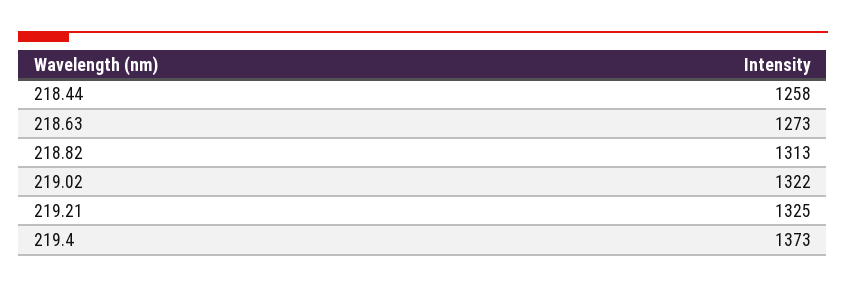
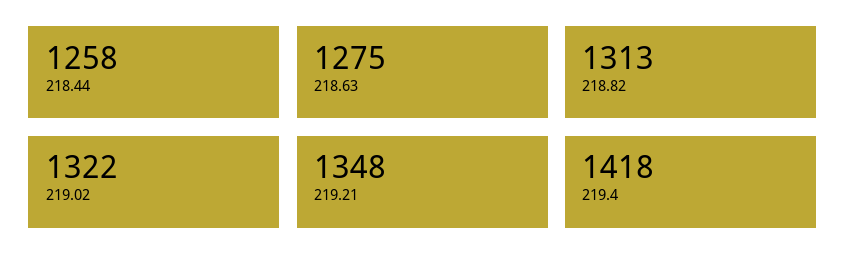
218.63: 1273 -> 1275
219.21: 1325 -> 1348
219.4: 1373 -> 1418

